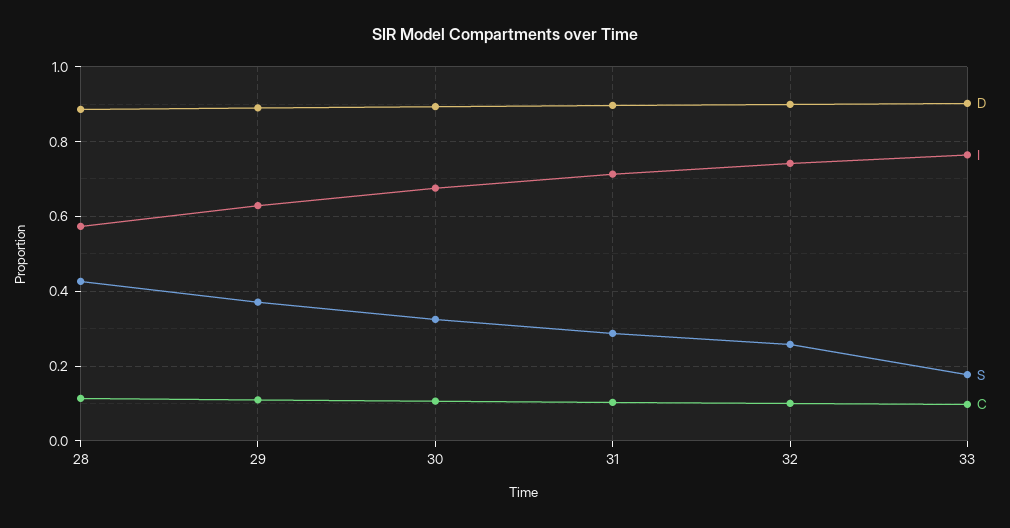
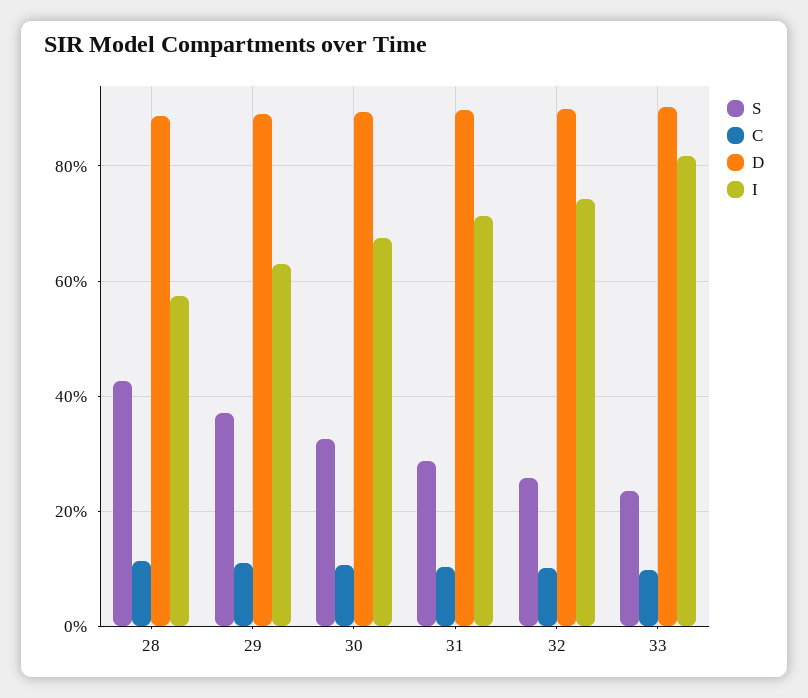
I, 33: 0.76 -> 0.82
S, 33: 0.18 -> 0.24

